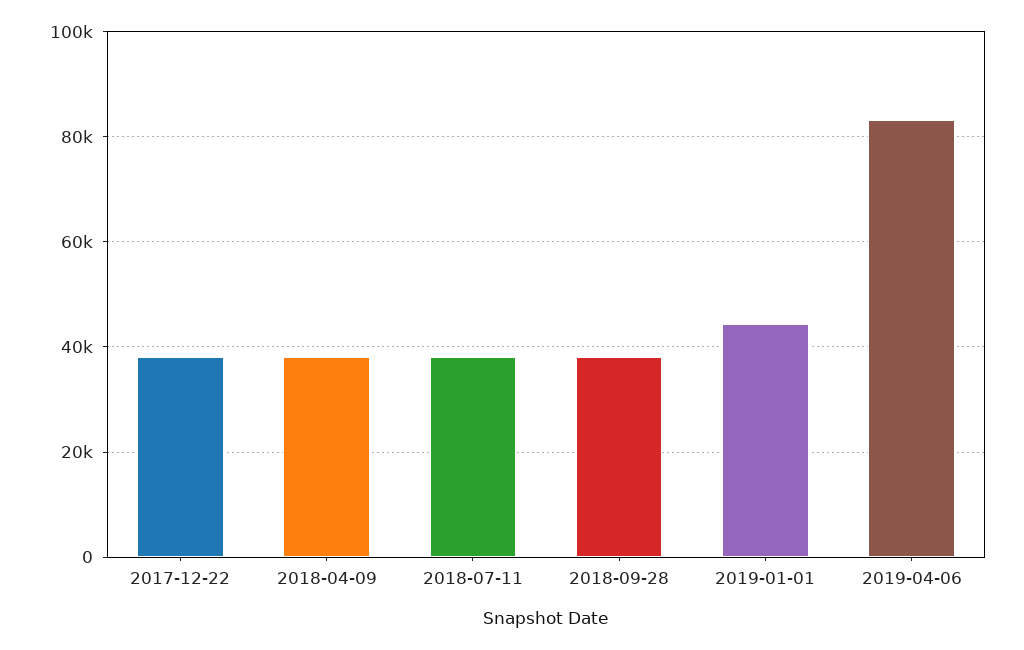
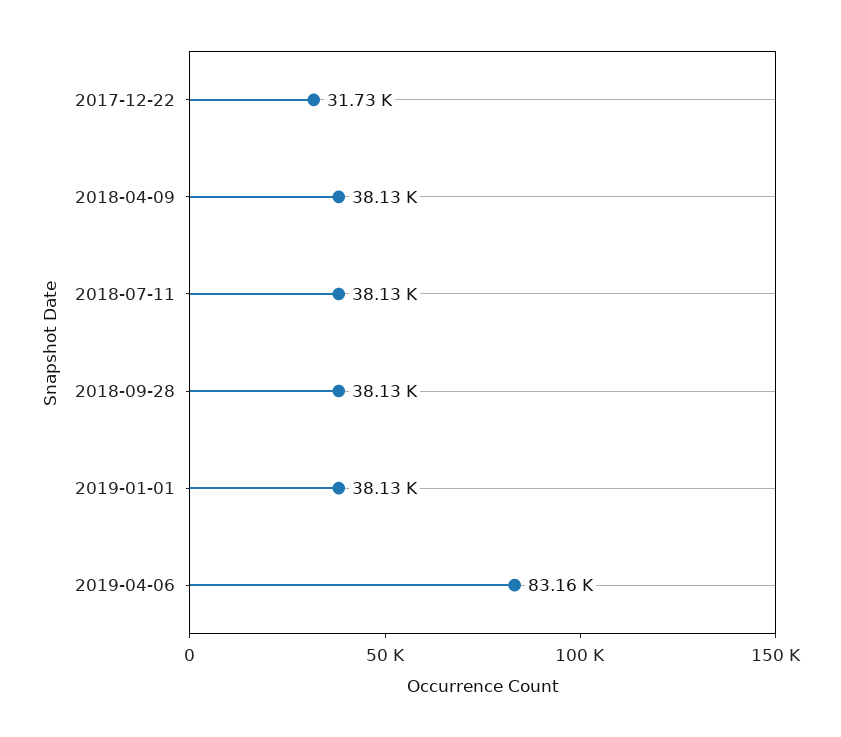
2017-12-22: 38000 -> 31730
2019-01-01: 44000 -> 38130

